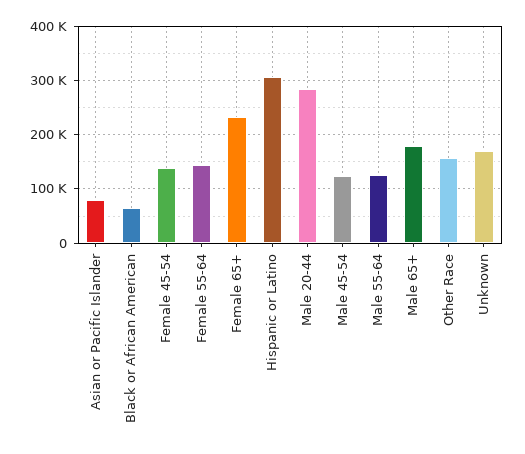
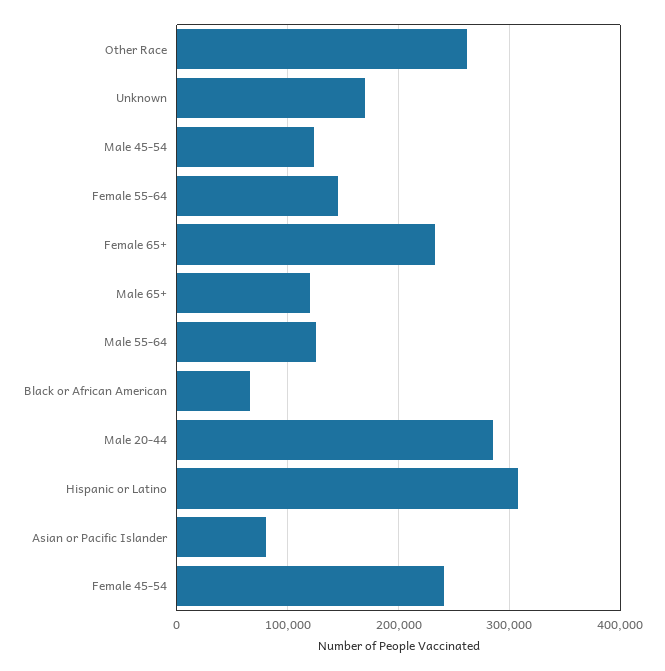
Female 45-54: 140000 -> 240000
Male 65+: 180000 -> 120000
Other Race: 160000 -> 260000

